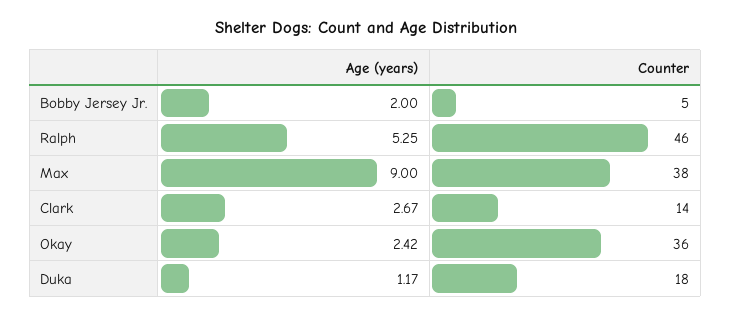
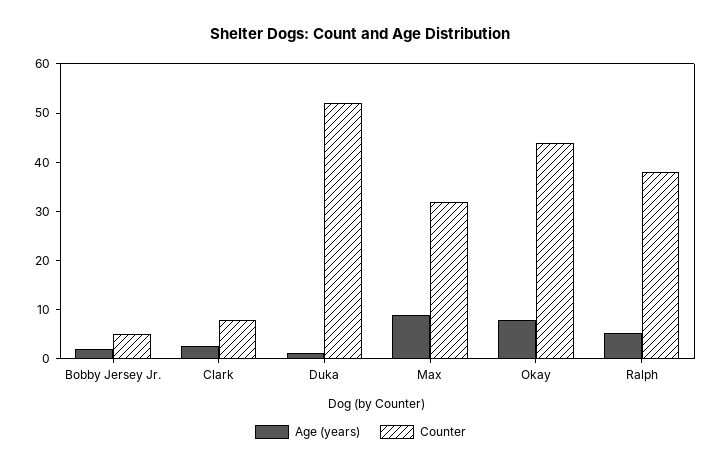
Counter, Ralph: 46 -> 38
Counter, Max: 38 -> 32
Counter, Clark: 14 -> 8
Age (years), Okay: 2.42 -> 8
Counter, Okay: 36 -> 44
Counter, Duka: 18 -> 52

